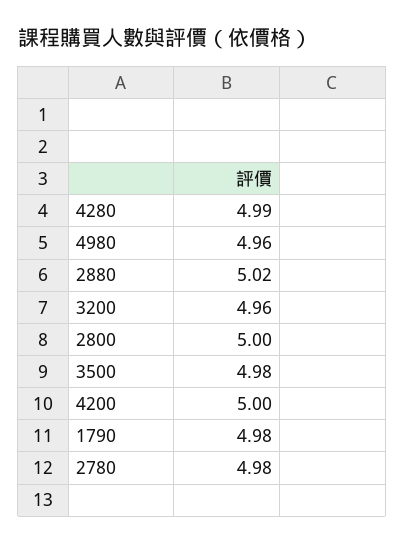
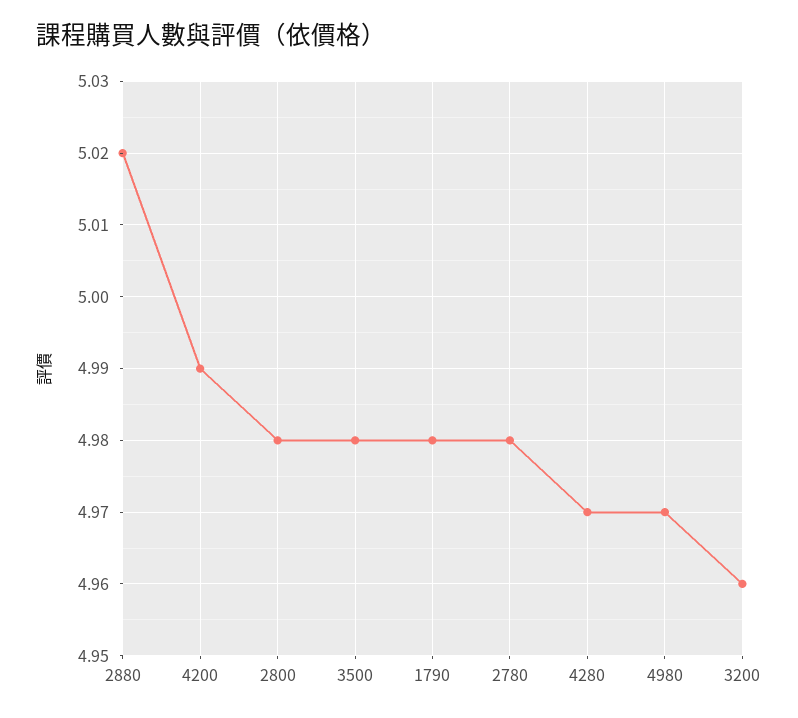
4280: 4.99 -> 4.97
4980: 4.96 -> 4.97
2800: 5 -> 4.98
4200: 5 -> 4.99

